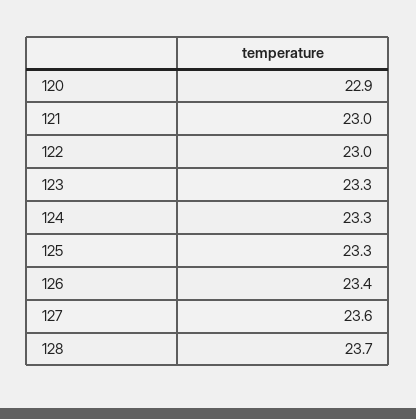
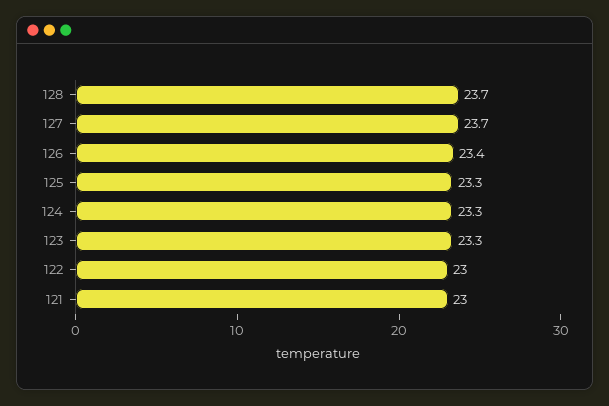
120: 22.9 -> none
127: 23.6 -> 23.7

